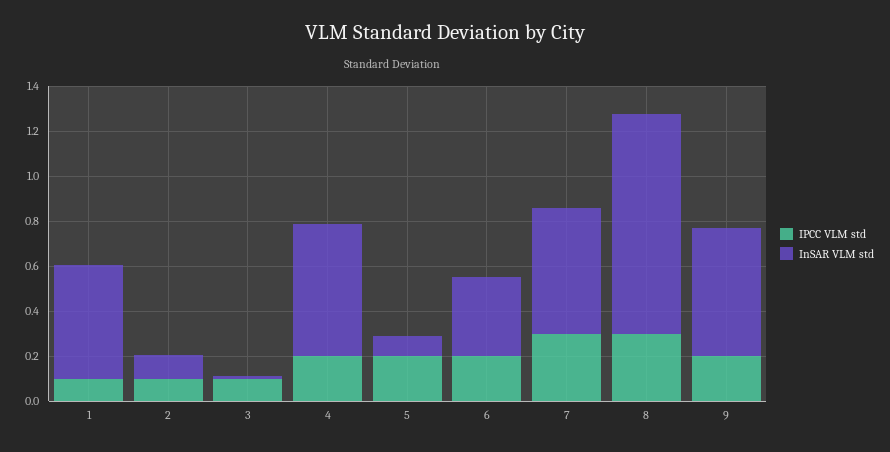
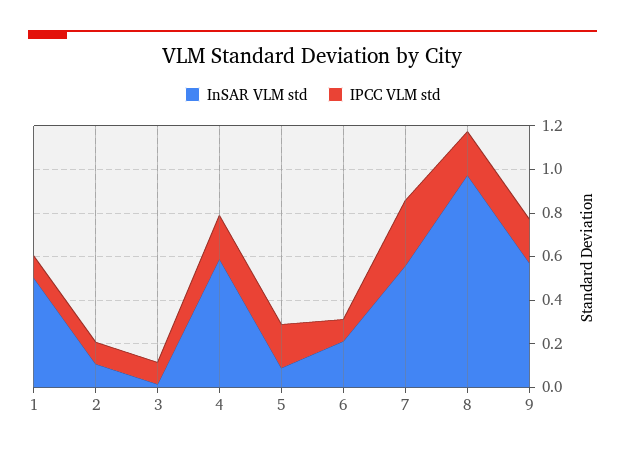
IPCC VLM std, 6: 0.2 -> 0.1
InSAR VLM std, 6: 0.35 -> 0.2
IPCC VLM std, 8: 0.3 -> 0.2

